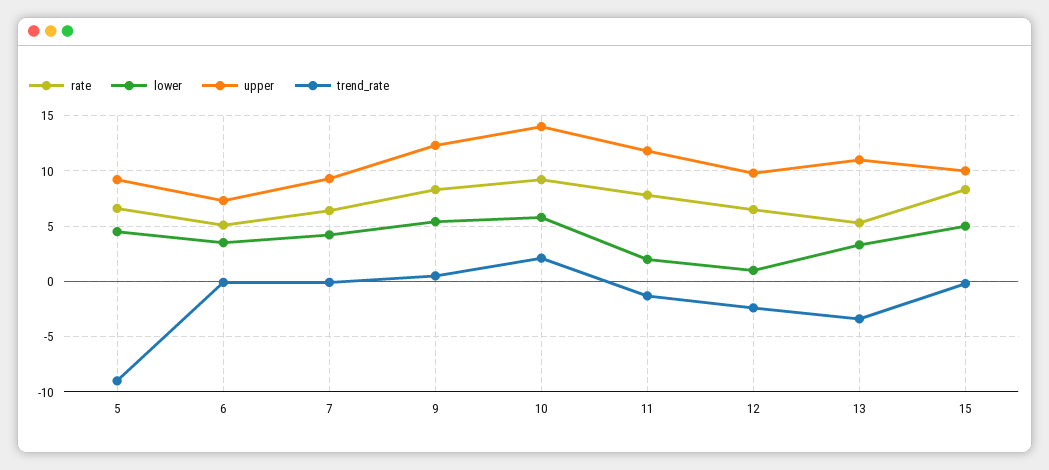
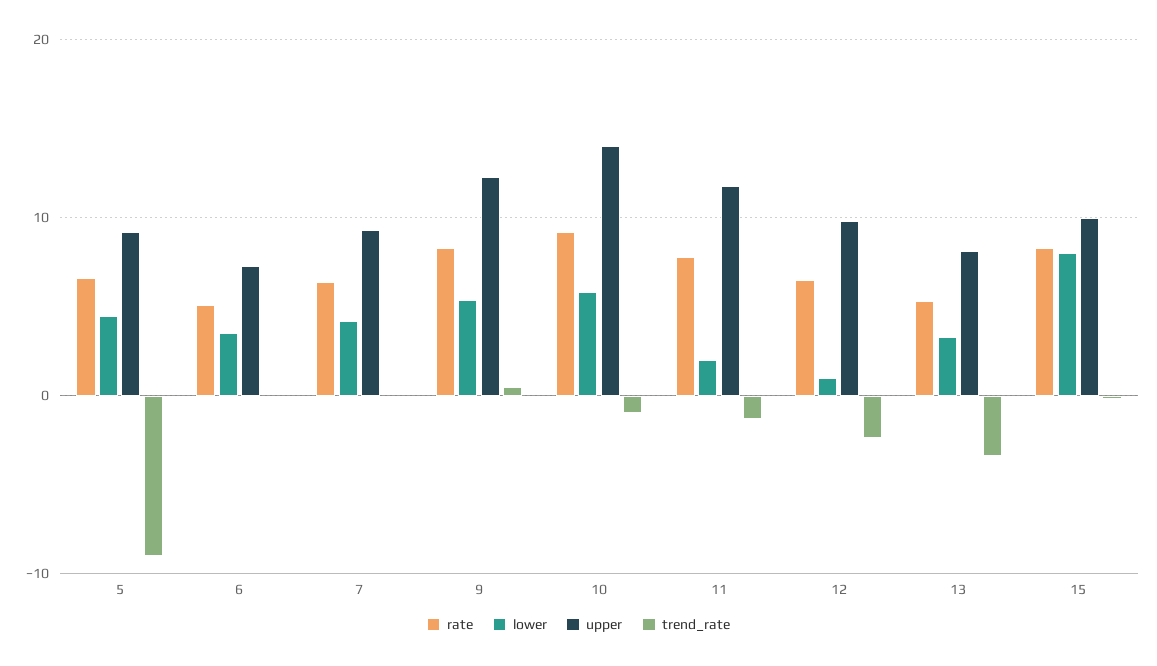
trend_rate, 10: 2 -> -1
upper, 13: 11 -> 8
lower, 15: 5 -> 8

